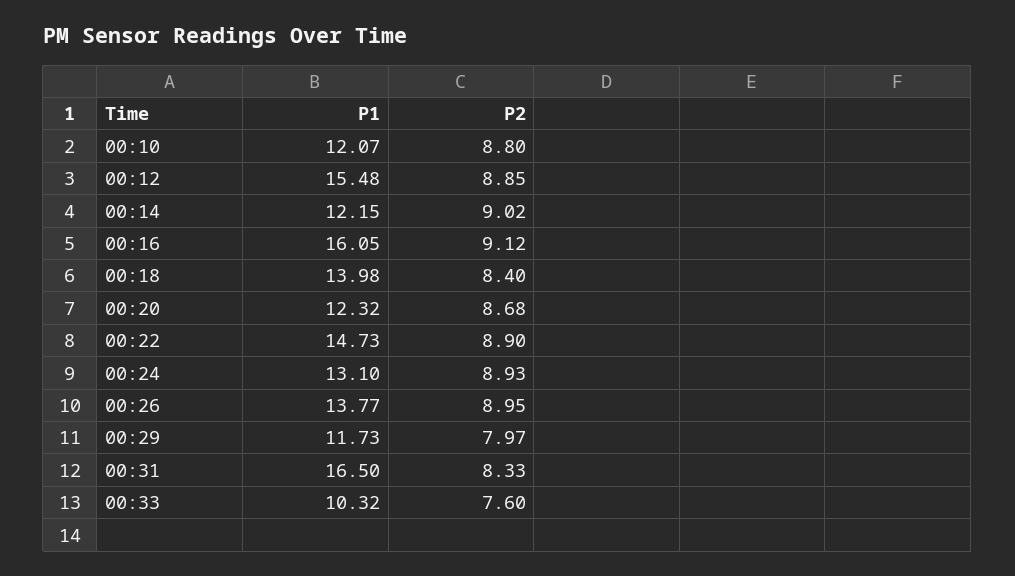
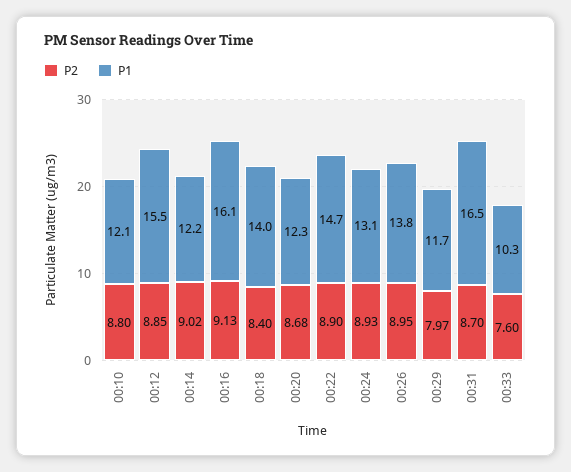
P2, 00:16: 9.12 -> 9.13
P2, 00:31: 8.33 -> 8.7

